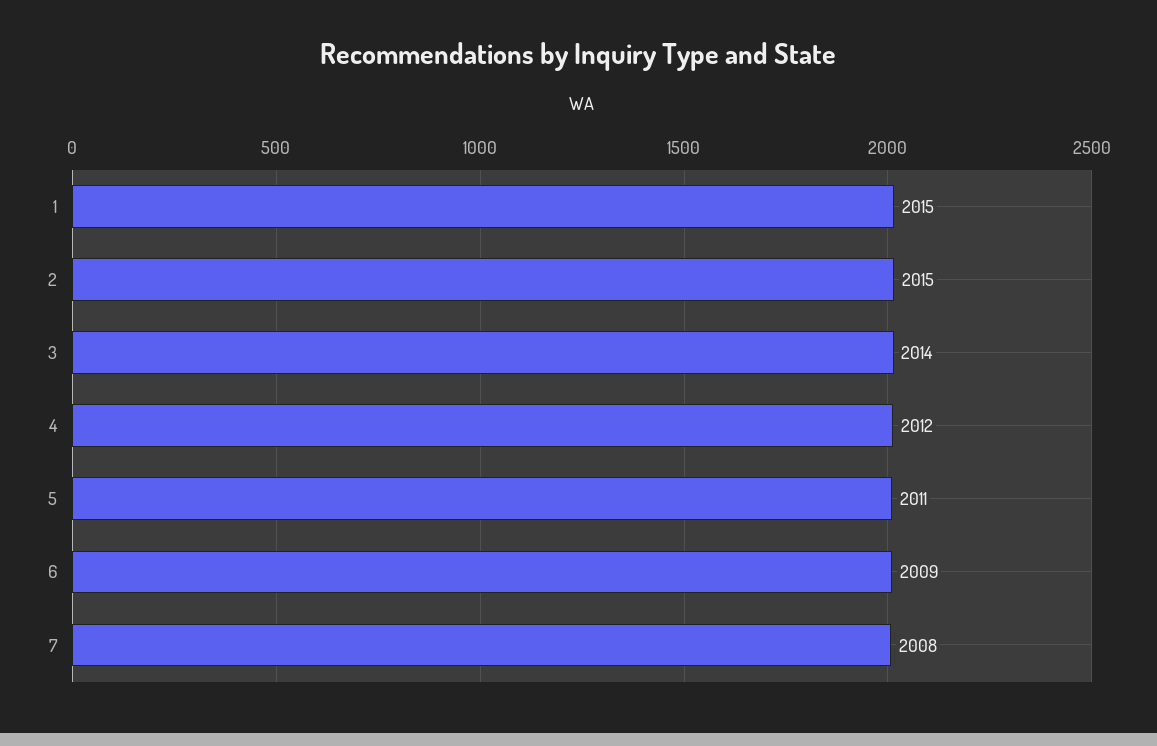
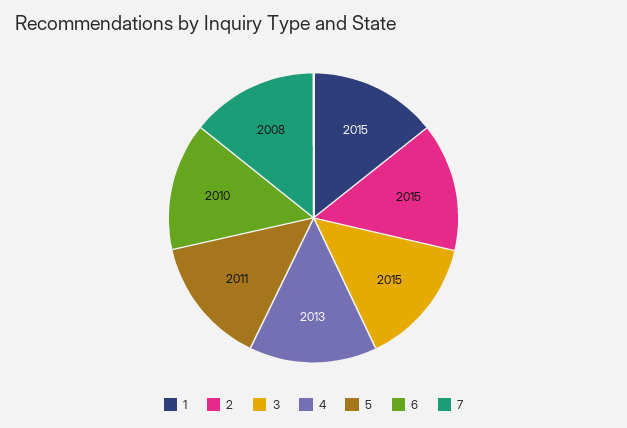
3: 2014 -> 2015
4: 2012 -> 2013
6: 2009 -> 2010

